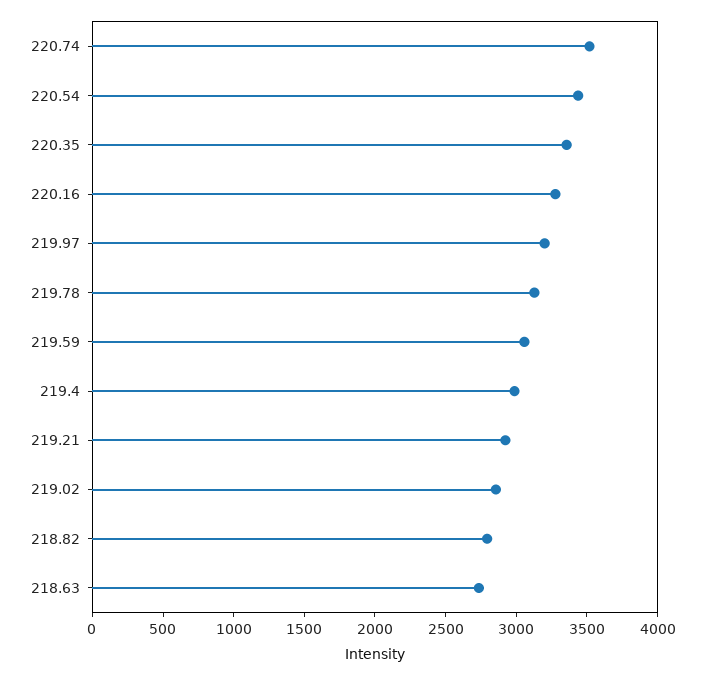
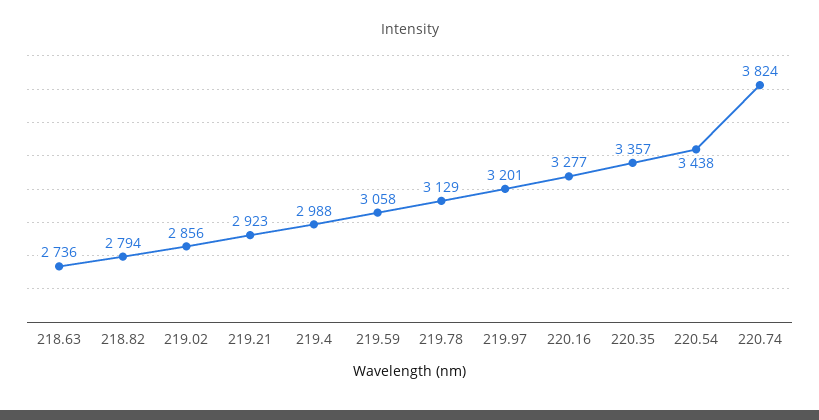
220.74: 3500 -> 3824

